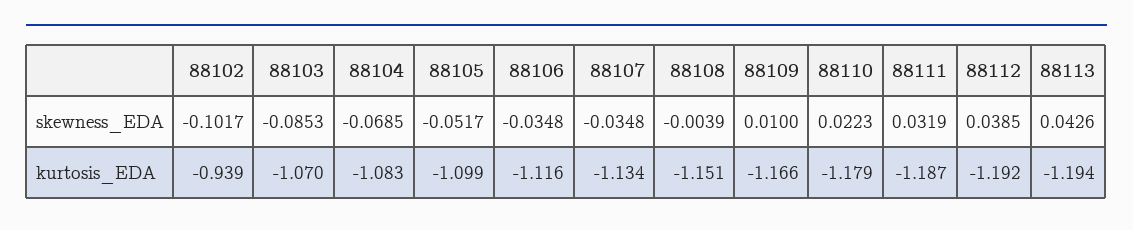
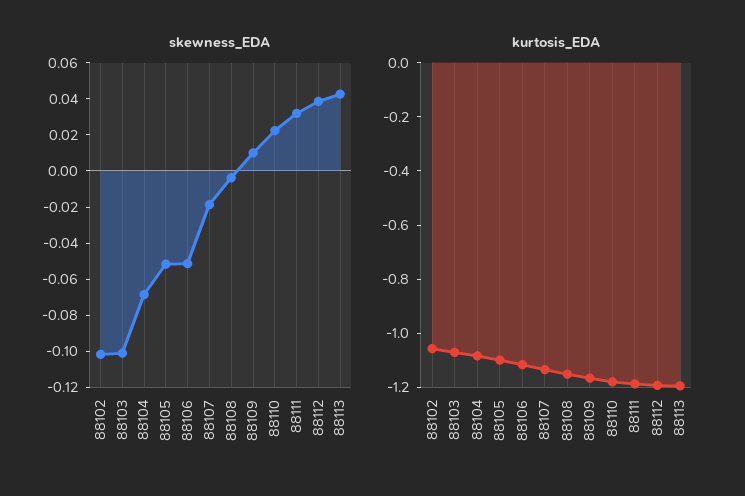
skewness_EDA, 88103: -0.0853 -> -0.1
skewness_EDA, 88106: -0.0348 -> -0.05
skewness_EDA, 88107: -0.0348 -> -0.02
kurtosis_EDA, 88102: -0.939 -> -1.05

